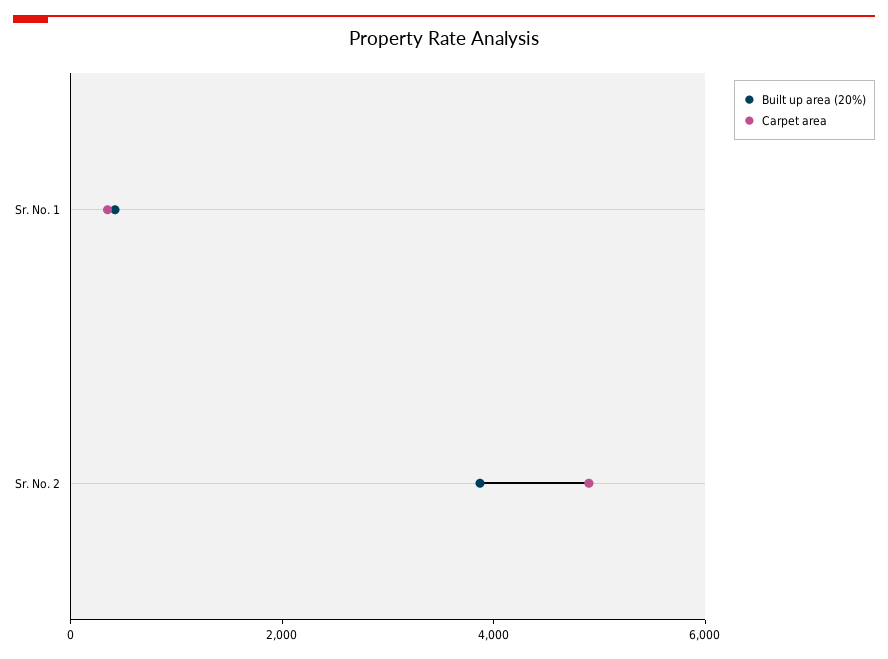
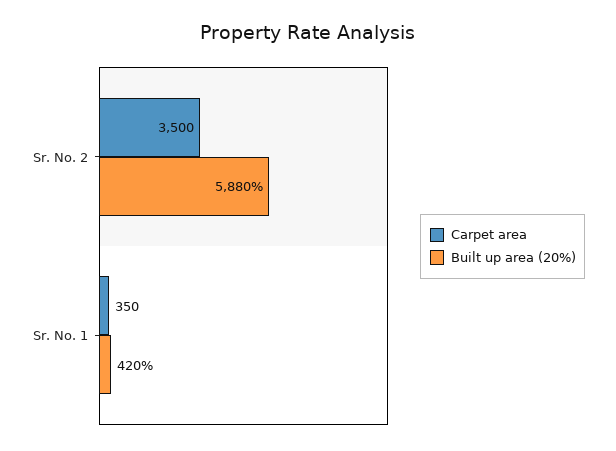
Built up area (20%), Sr. No. 2: 4000 -> 5880
Carpet area, Sr. No. 2: 5000 -> 3500

